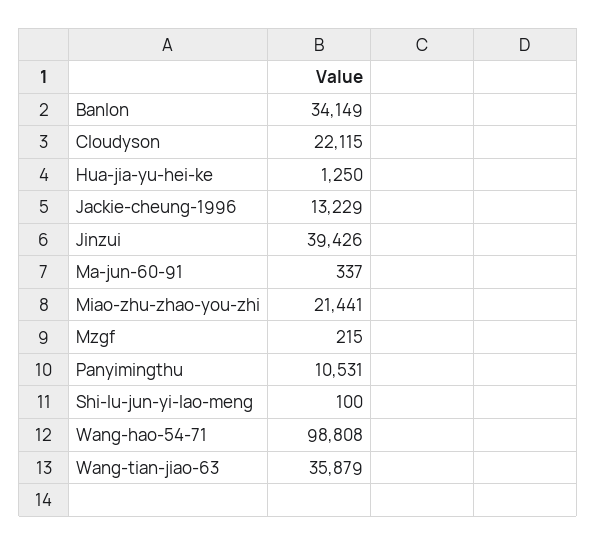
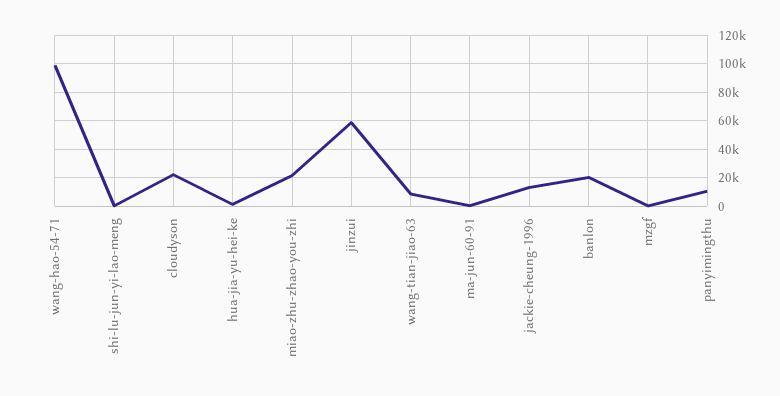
Banlon: 34149 -> 20000
Jinzui: 39426 -> 60000
Wang-tian-jiao-63: 35879 -> 10000

